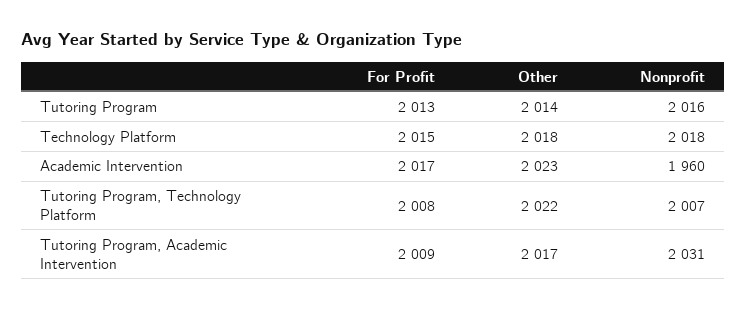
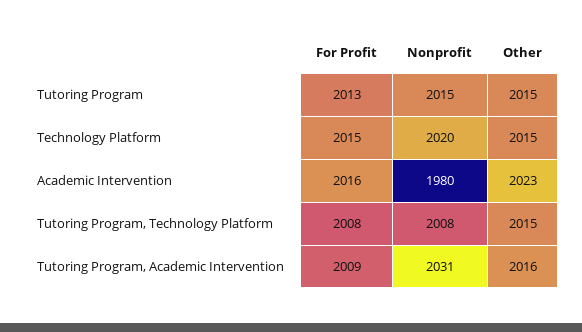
Other, Tutoring Program: 2014 -> 2015
Nonprofit, Tutoring Program: 2016 -> 2015
Other, Technology Platform: 2018 -> 2015
Nonprofit, Technology Platform: 2018 -> 2020
For Profit, Academic Intervention: 2017 -> 2016
Nonprofit, Academic Intervention: 1960 -> 1980
Other, Tutoring Program, Technology Platform: 2022 -> 2015
Nonprofit, Tutoring Program, Technology Platform: 2007 -> 2008
Other, Tutoring Program, Academic Intervention: 2017 -> 2016

